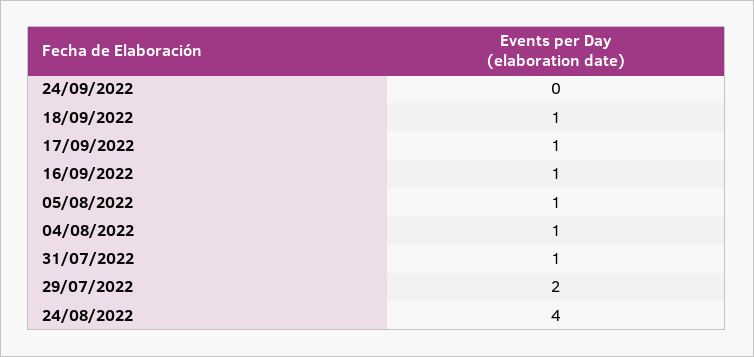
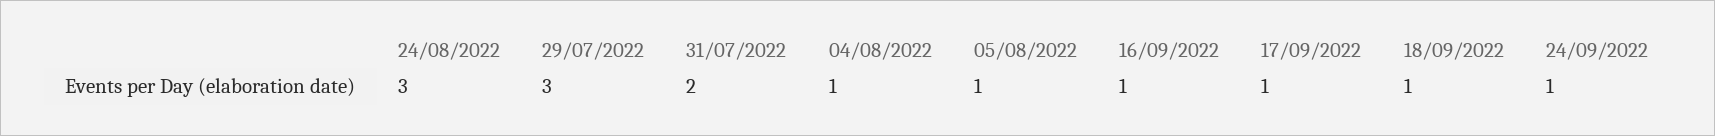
24/09/2022: 0 -> 1
31/07/2022: 1 -> 2
29/07/2022: 2 -> 3
24/08/2022: 4 -> 3

